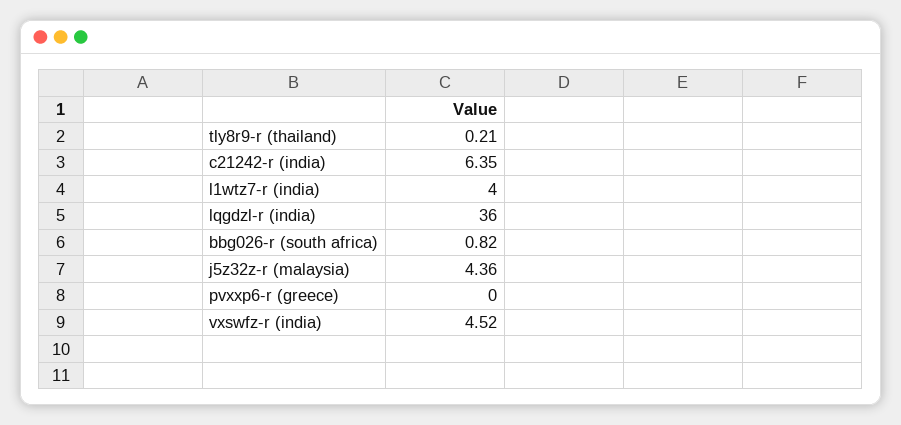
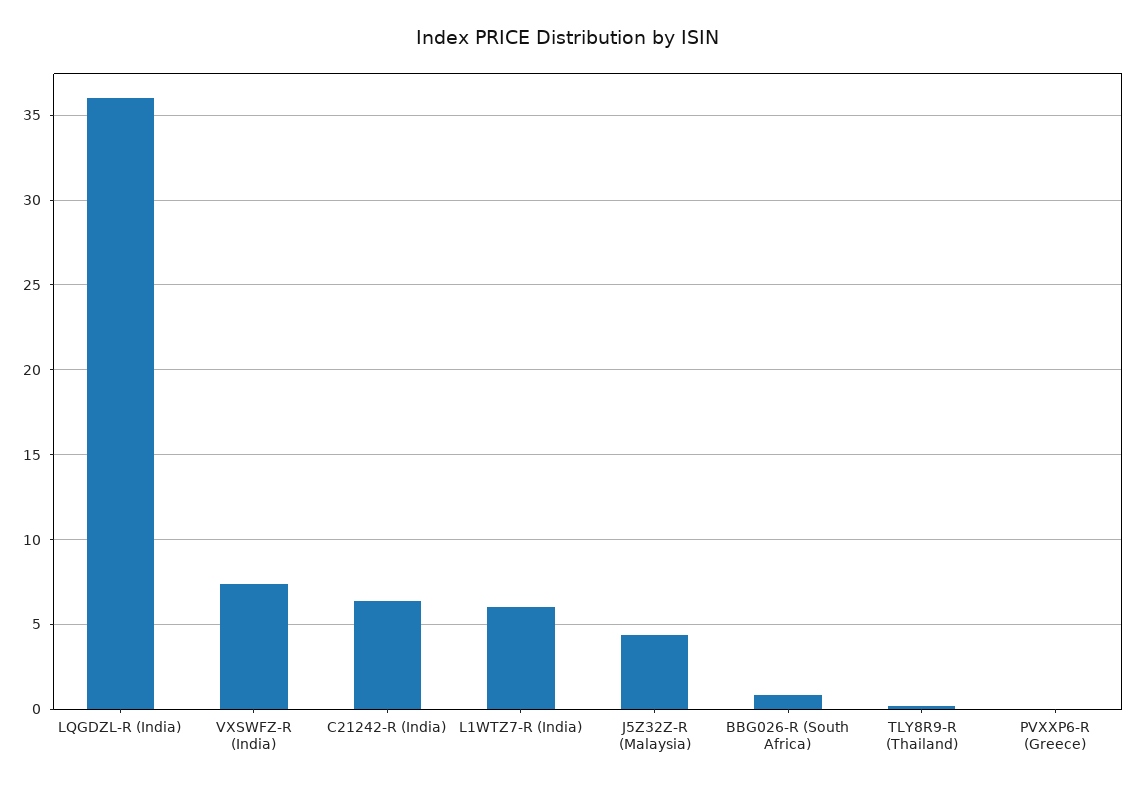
l1wtz7-r (india): 4 -> 6
vxswfz-r (india): 4.52 -> 7.5

